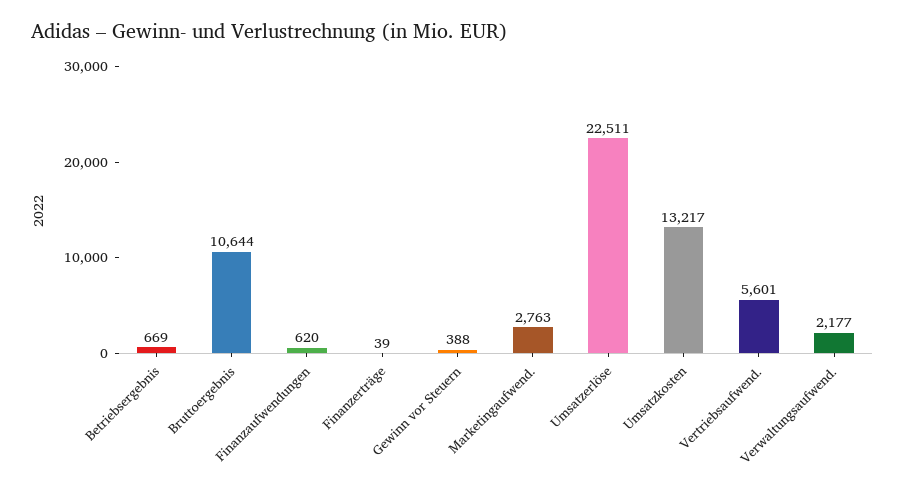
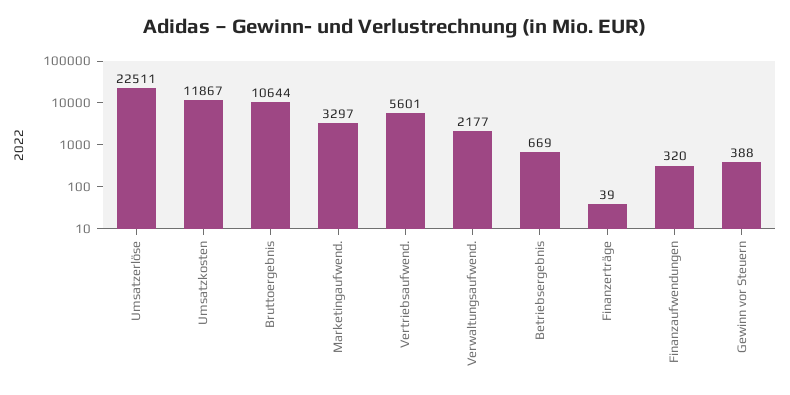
Finanzaufwendungen: 620 -> 320
Marketingaufwend.: 2763 -> 3297
Umsatzkosten: 13217 -> 11867

